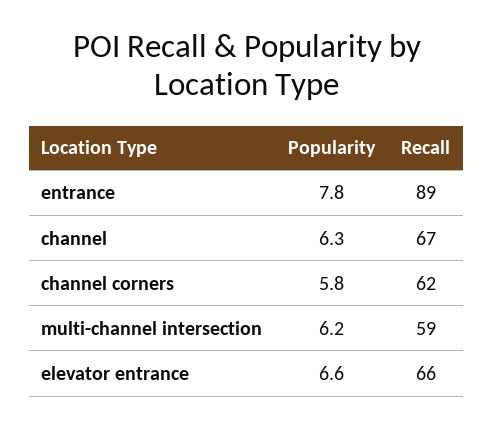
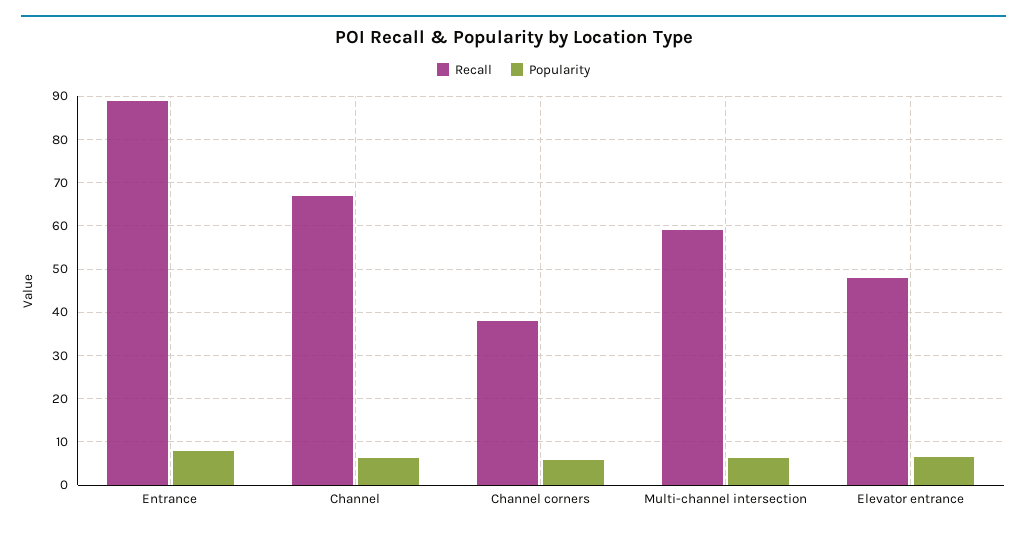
Recall, channel corners: 62 -> 38
Recall, elevator entrance: 66 -> 48

